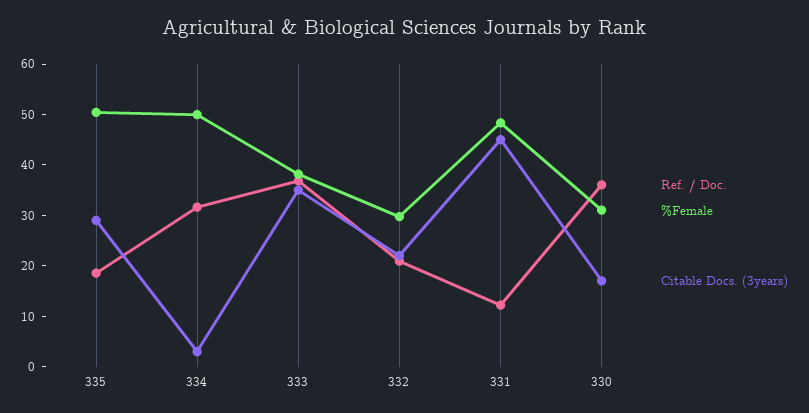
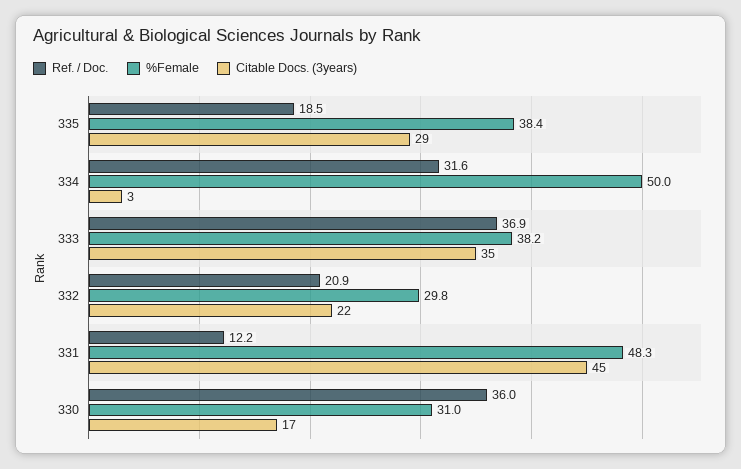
%Female, 335: 50 -> 38.4

